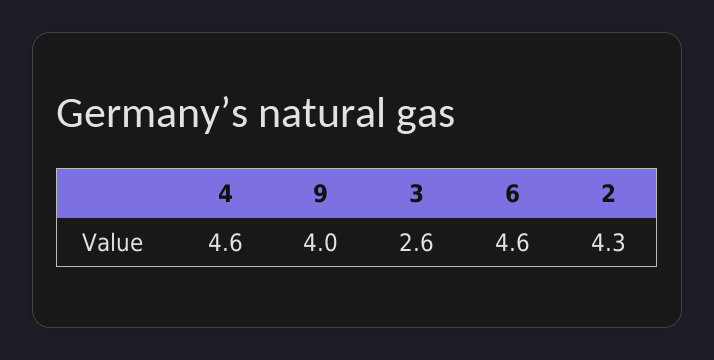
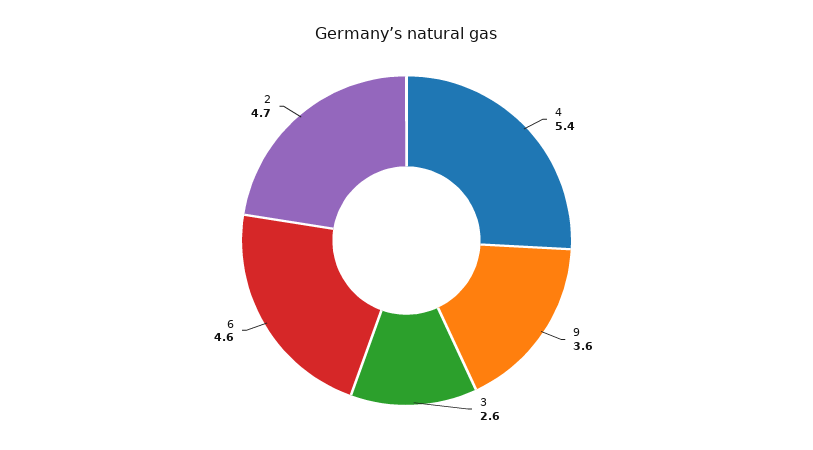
4: 4.6 -> 5.4
9: 4 -> 3.6
2: 4.3 -> 4.7

